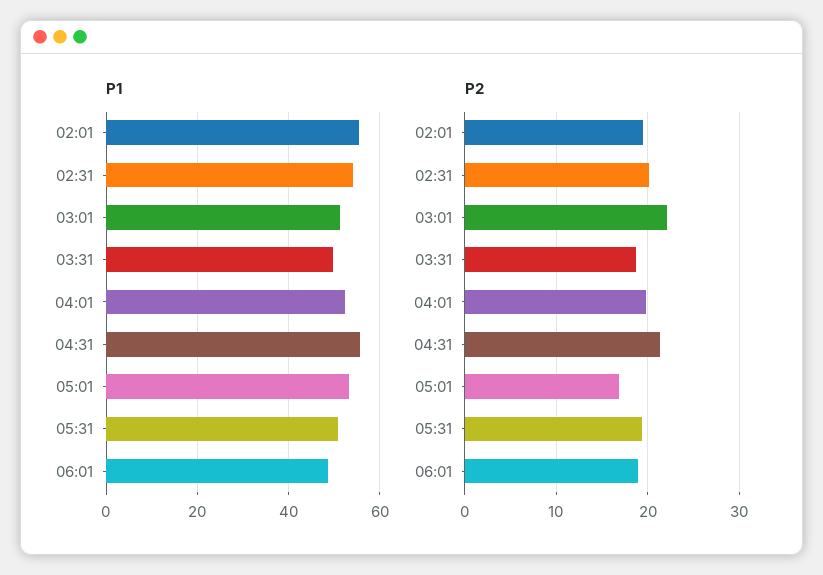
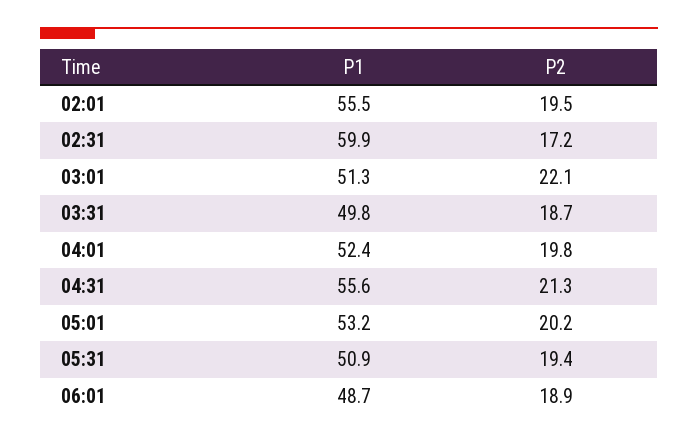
P1, 02:31: 54 -> 59.9
P2, 02:31: 20 -> 17.2
P2, 05:01: 17 -> 20.2

